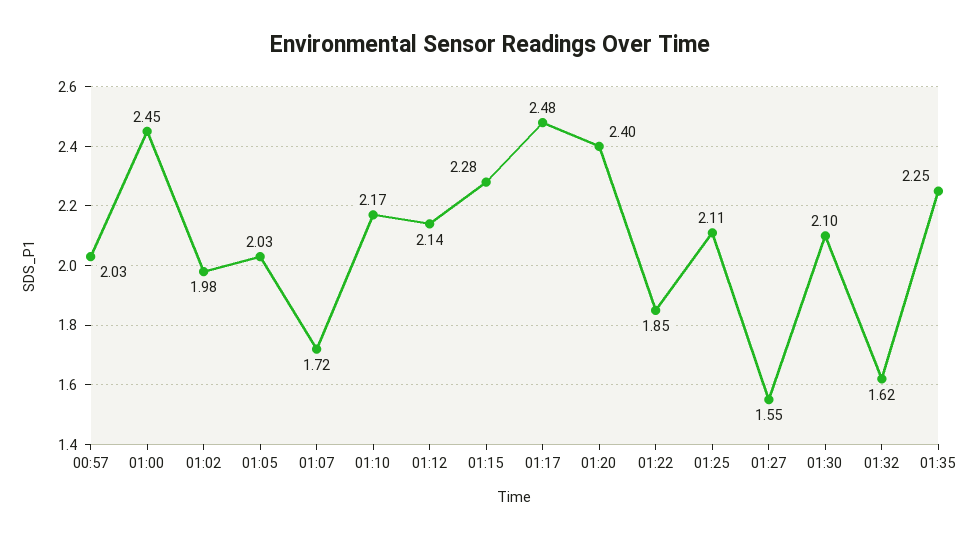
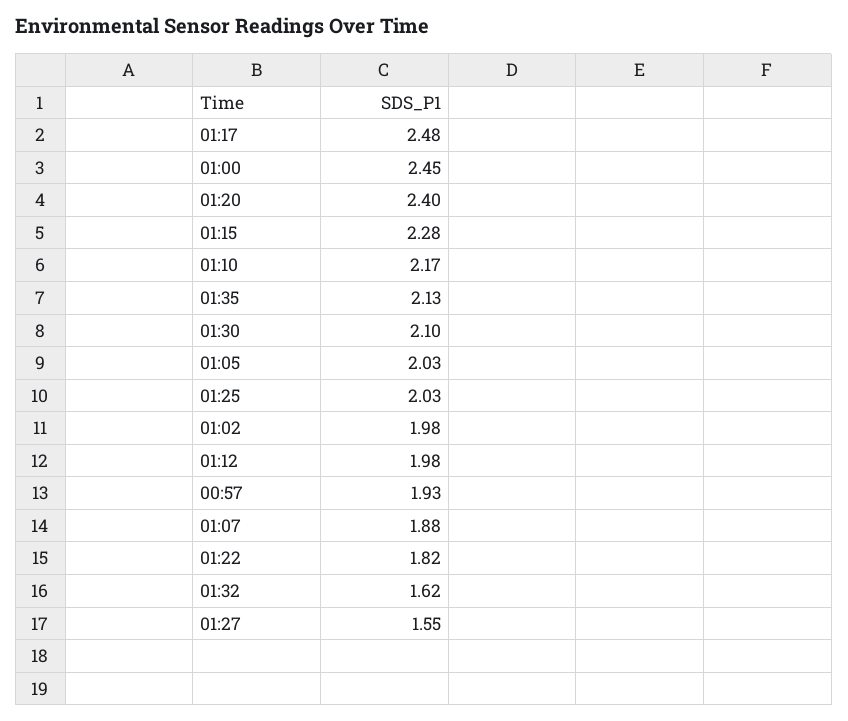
00:57: 2.03 -> 1.93
01:07: 1.72 -> 1.88
01:12: 2.14 -> 1.98
01:22: 1.85 -> 1.82
01:25: 2.11 -> 2.03
01:35: 2.25 -> 2.13

